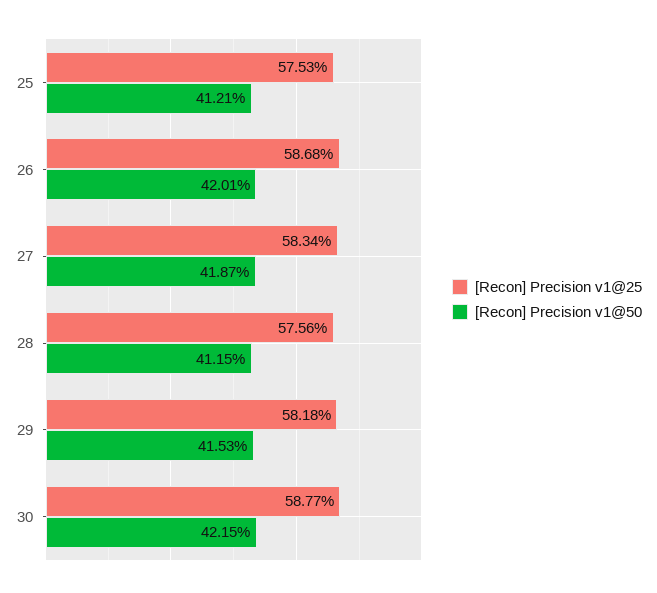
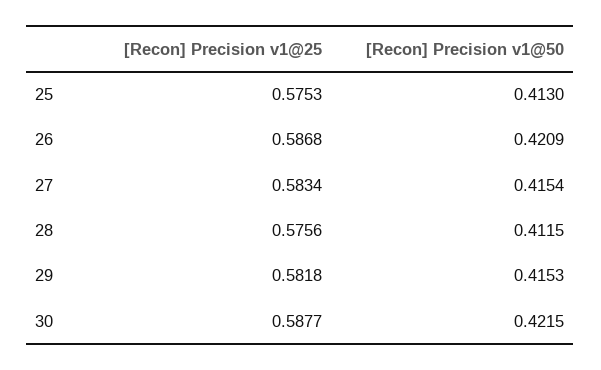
[Recon] Precision v1@50, 25: 0.4121 -> 0.413
[Recon] Precision v1@50, 26: 0.4201 -> 0.4209
[Recon] Precision v1@50, 27: 0.4187 -> 0.4154

